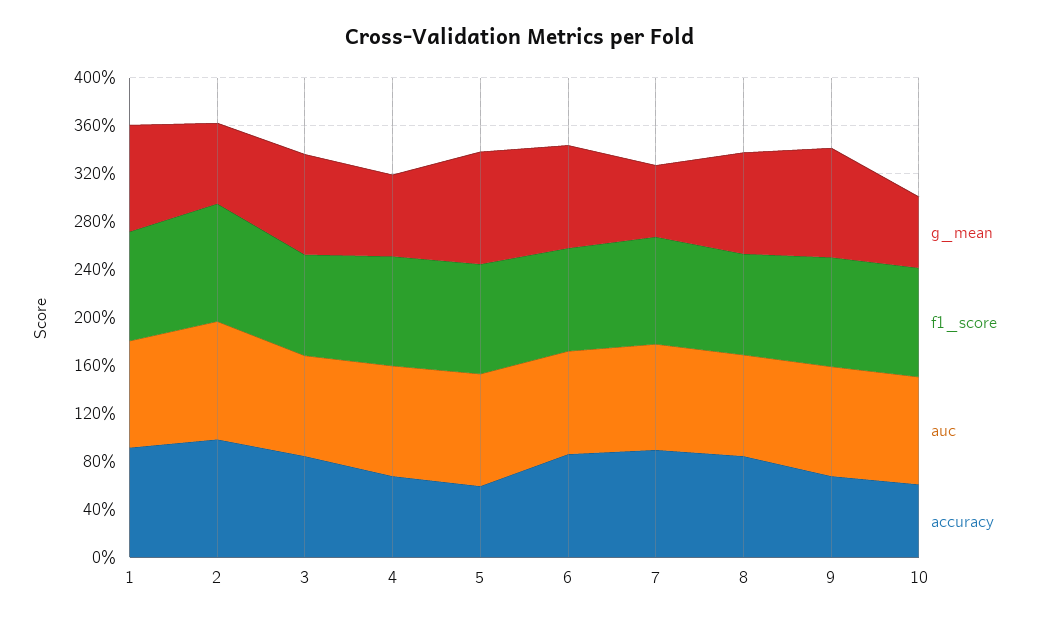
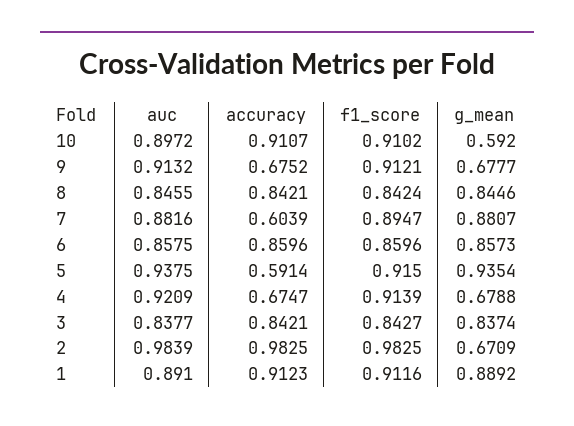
g_mean, 7: 0.6 -> 0.8807
accuracy, 7: 0.9 -> 0.6039
g_mean, 9: 0.9 -> 0.6777
accuracy, 10: 0.6 -> 0.9107

